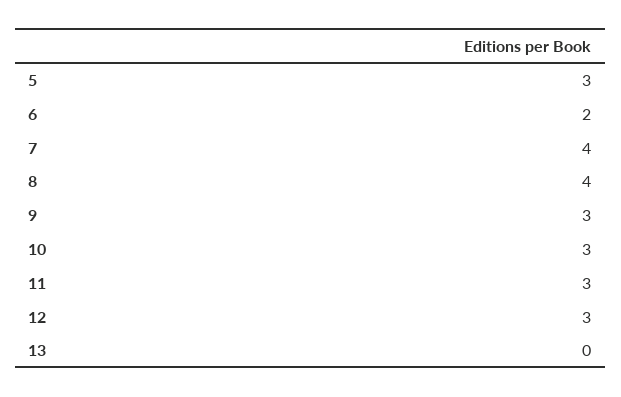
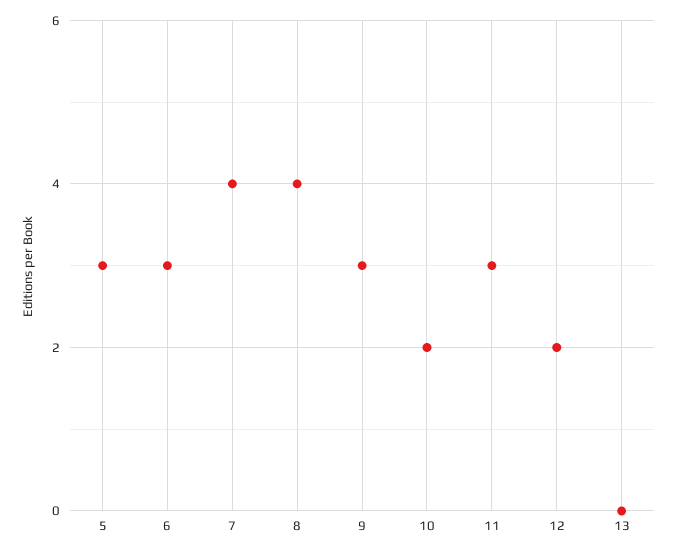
6: 2 -> 3
10: 3 -> 2
12: 3 -> 2

